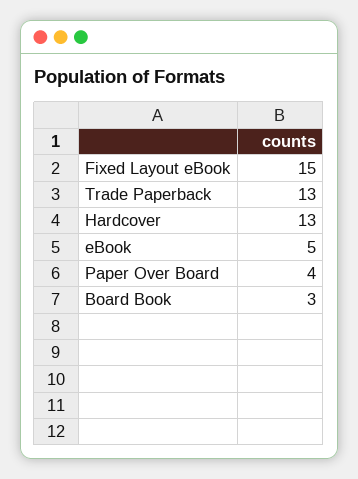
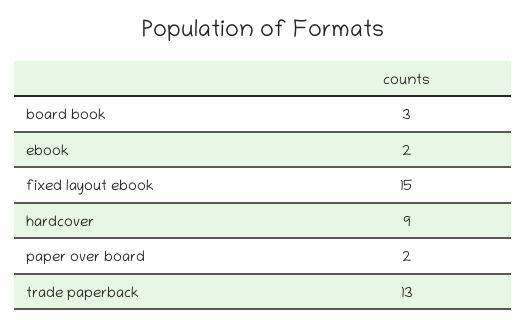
Hardcover: 13 -> 9
eBook: 5 -> 2
Paper Over Board: 4 -> 2

